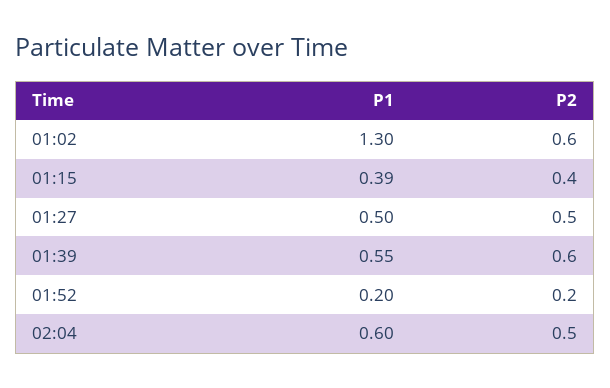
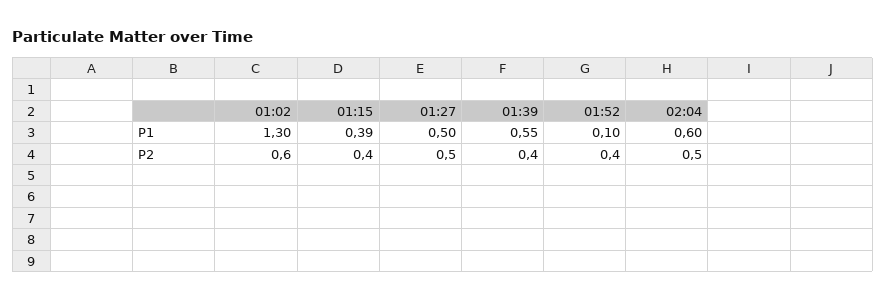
P2, 01:39: 0.6 -> 0.4
P1, 01:52: 0.2 -> 0.1
P2, 01:52: 0.2 -> 0.4

